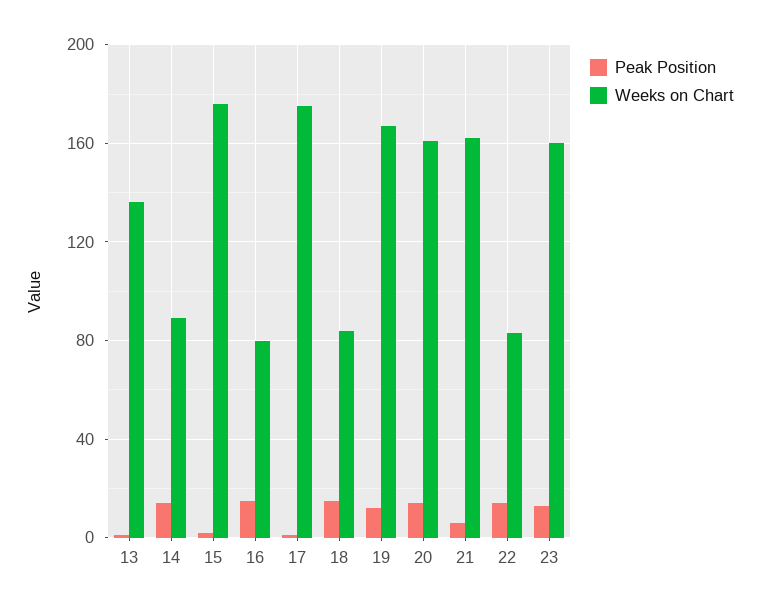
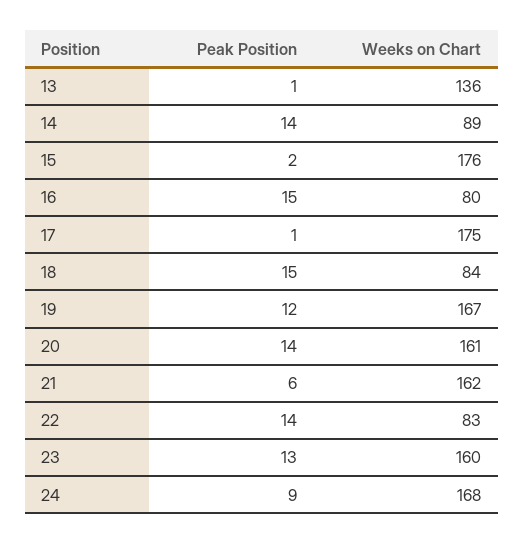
Peak Position, 24: none -> 9
Weeks on Chart, 24: none -> 168

